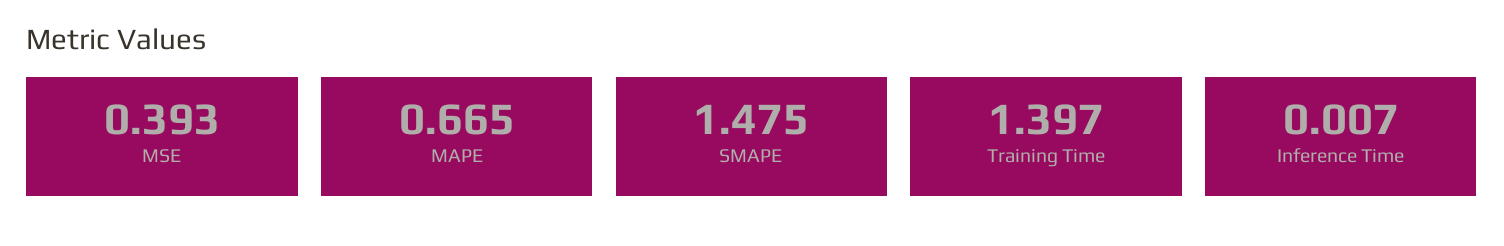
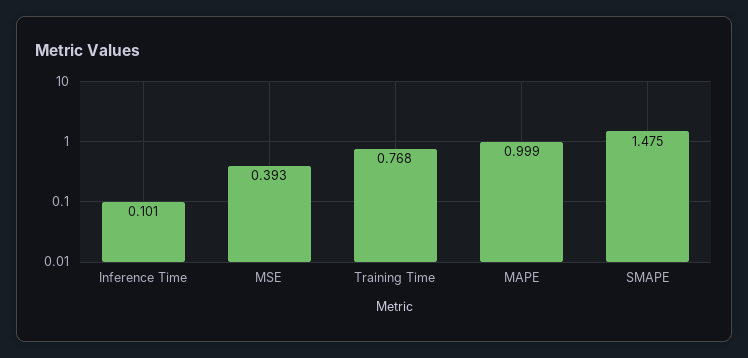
MAPE: 0.665 -> 0.999
Training Time: 1.397 -> 0.768
Inference Time: 0.007 -> 0.101

